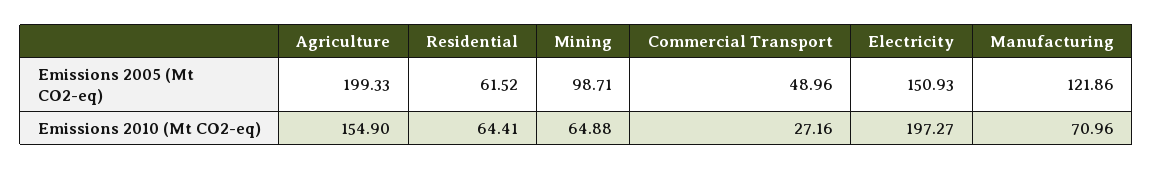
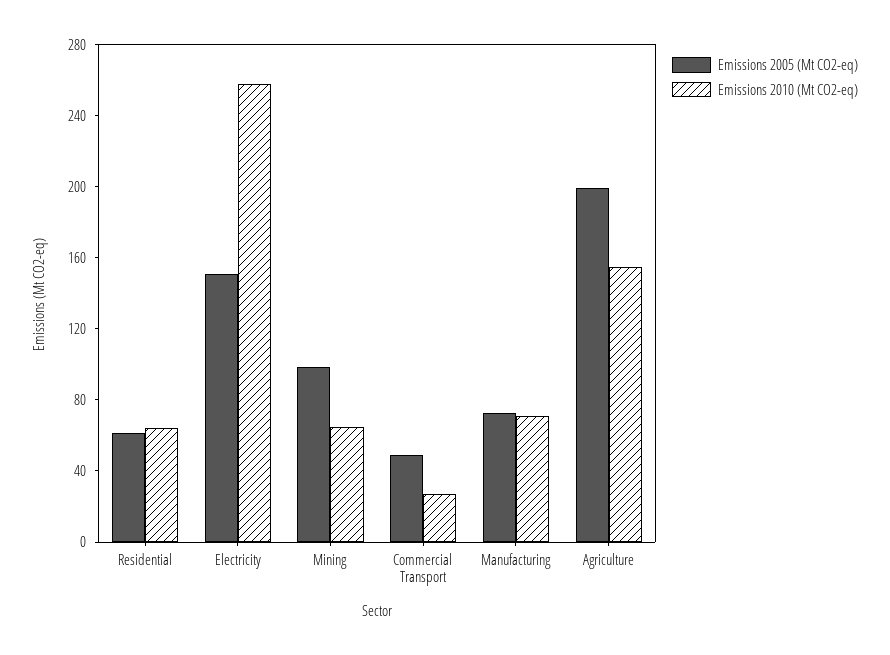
Emissions 2005 (Mt CO2-eq), Manufacturing: 121.86 -> 70
Emissions 2010 (Mt CO2-eq), Electricity: 197.27 -> 260

